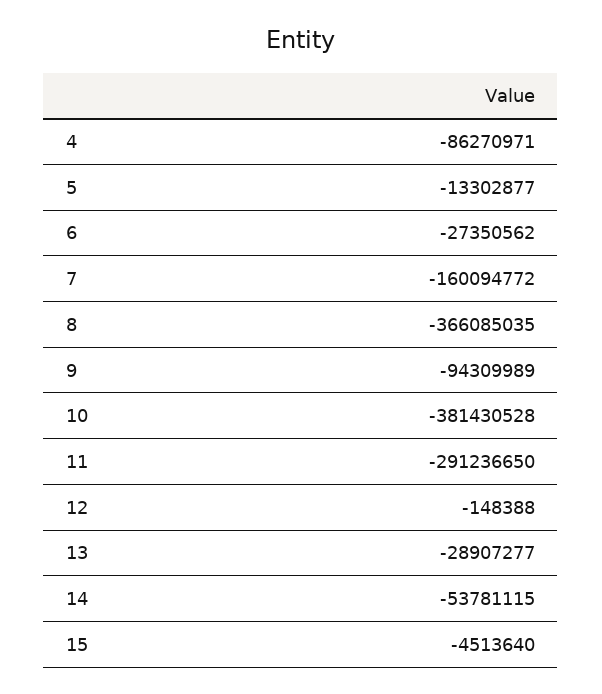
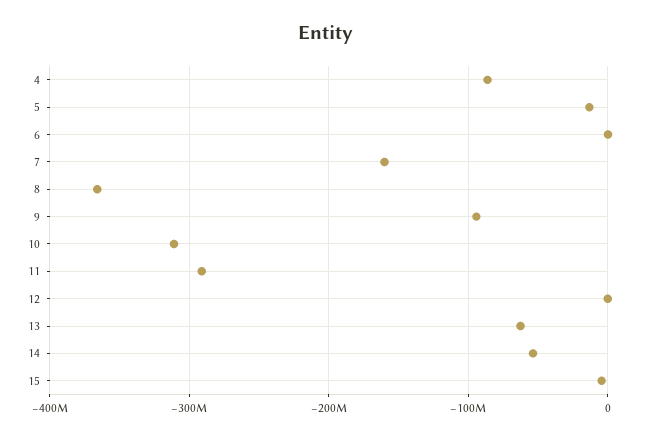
6: -27350562 -> 0
10: -381430528 -> -310000000
13: -28907277 -> -60000000

